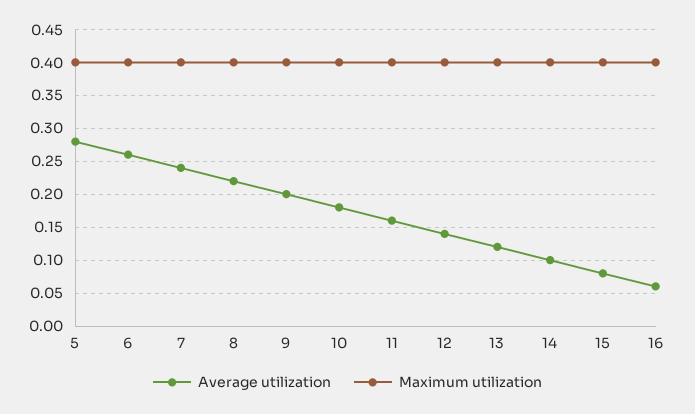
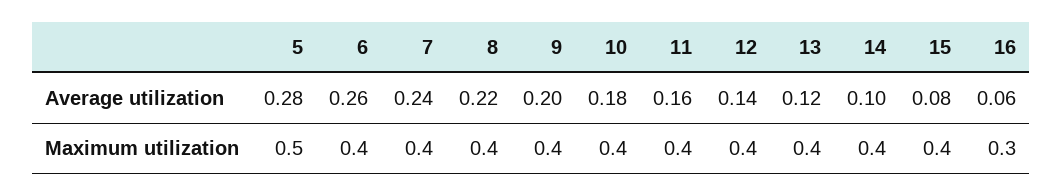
Maximum utilization, 5: 0.4 -> 0.5
Maximum utilization, 16: 0.4 -> 0.3

